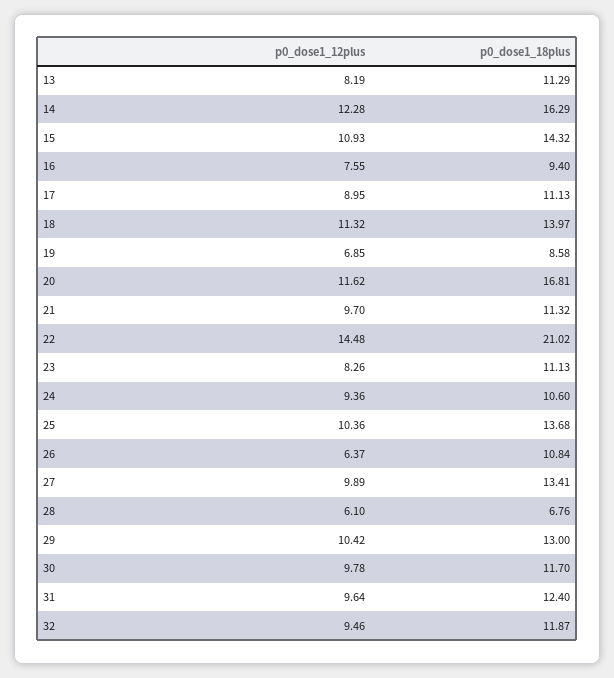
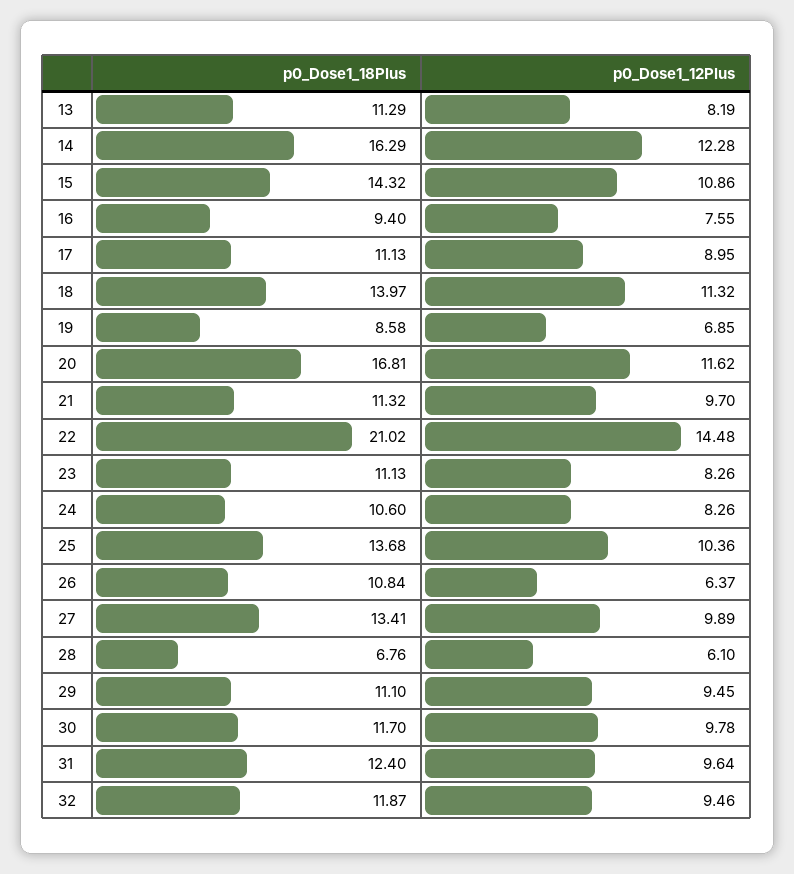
p0_dose1_12plus, 15: 10.93 -> 10.86
p0_dose1_12plus, 24: 9.36 -> 8.26
p0_dose1_12plus, 29: 10.42 -> 9.45
p0_dose1_18plus, 29: 13 -> 11.1

